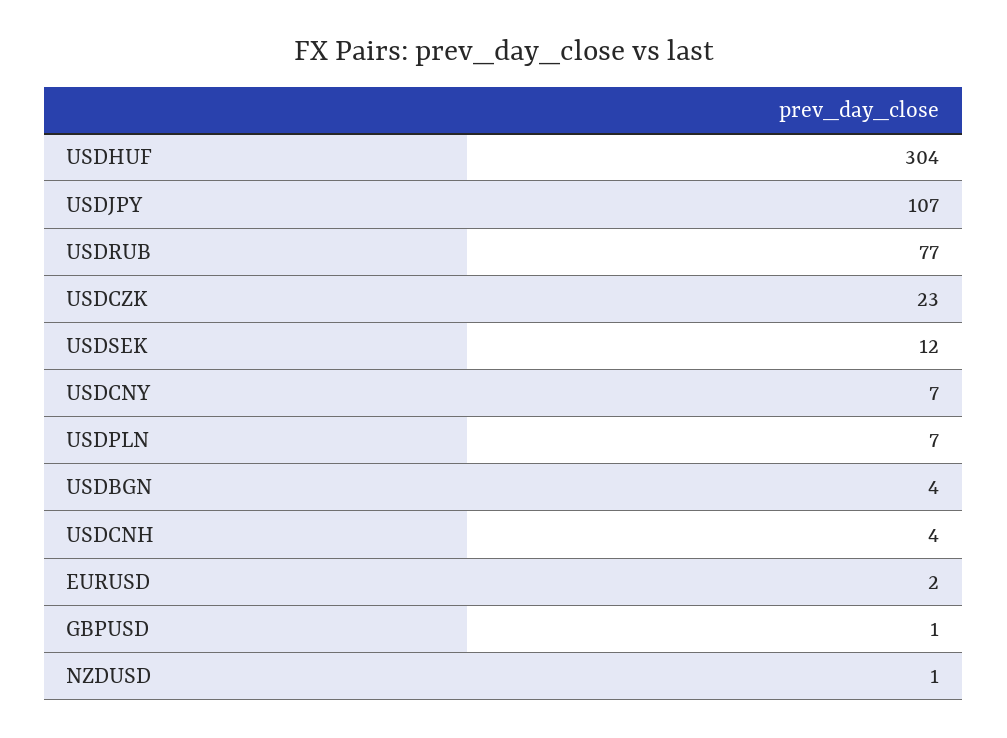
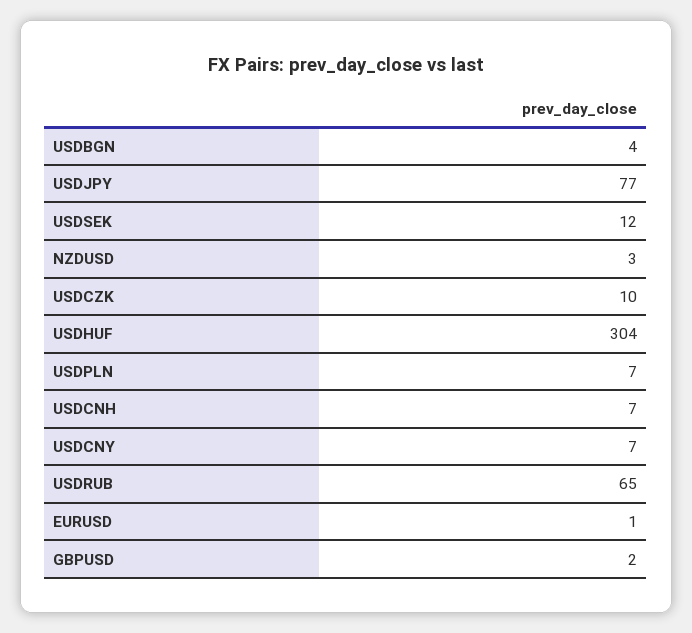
USDJPY: 107 -> 77
USDRUB: 77 -> 65
USDCZK: 23 -> 10
USDCNH: 4 -> 7
EURUSD: 2 -> 1
GBPUSD: 1 -> 2
NZDUSD: 1 -> 3

